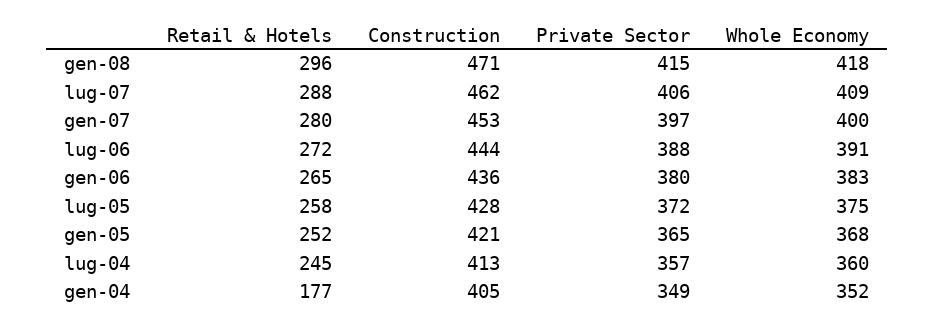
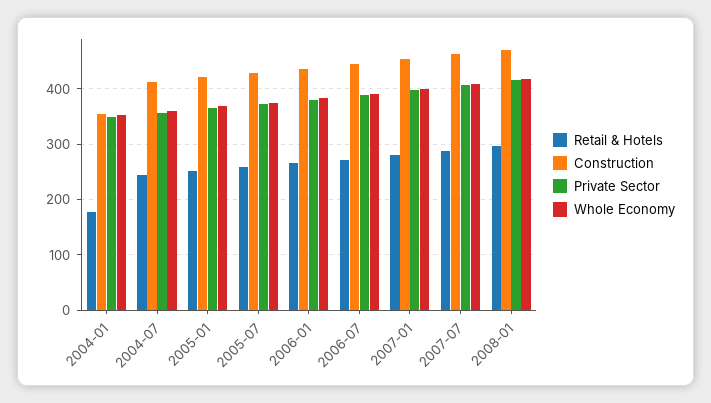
Construction, gen-04: 405 -> 360

